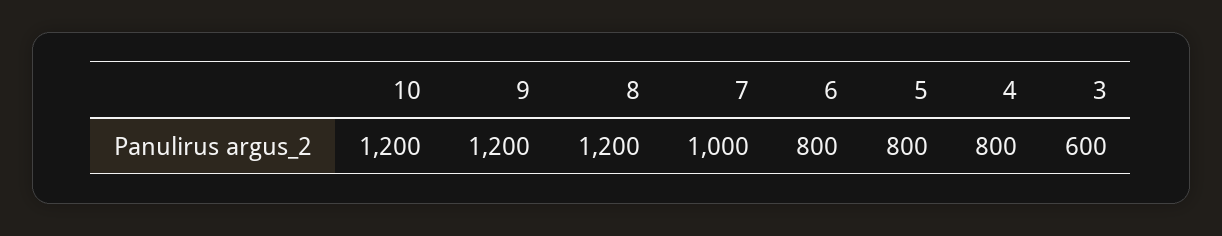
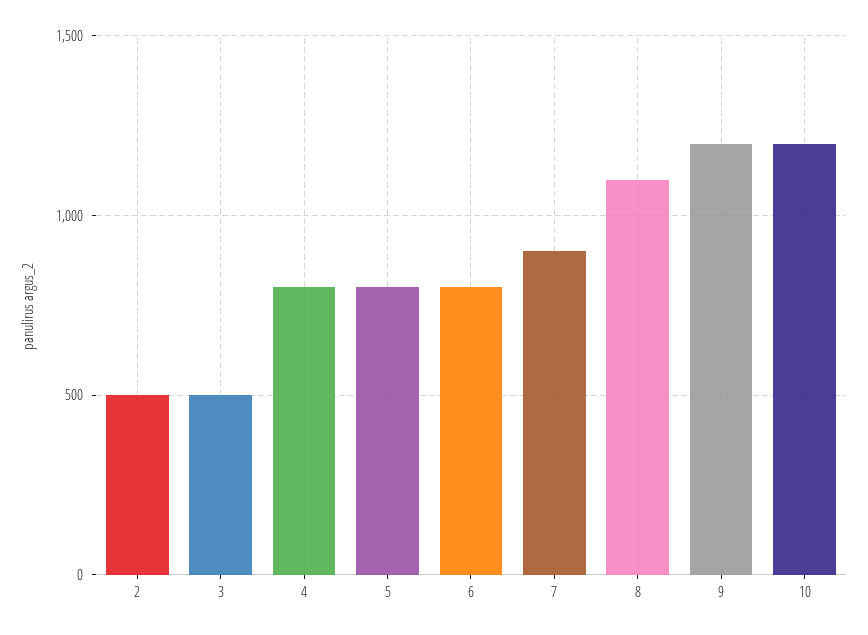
8: 1200 -> 1100
7: 1000 -> 900
3: 600 -> 500
2: none -> 500

